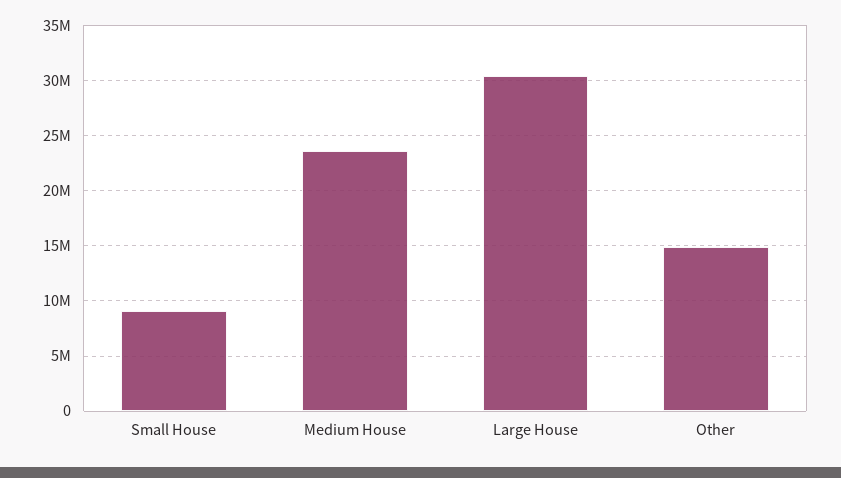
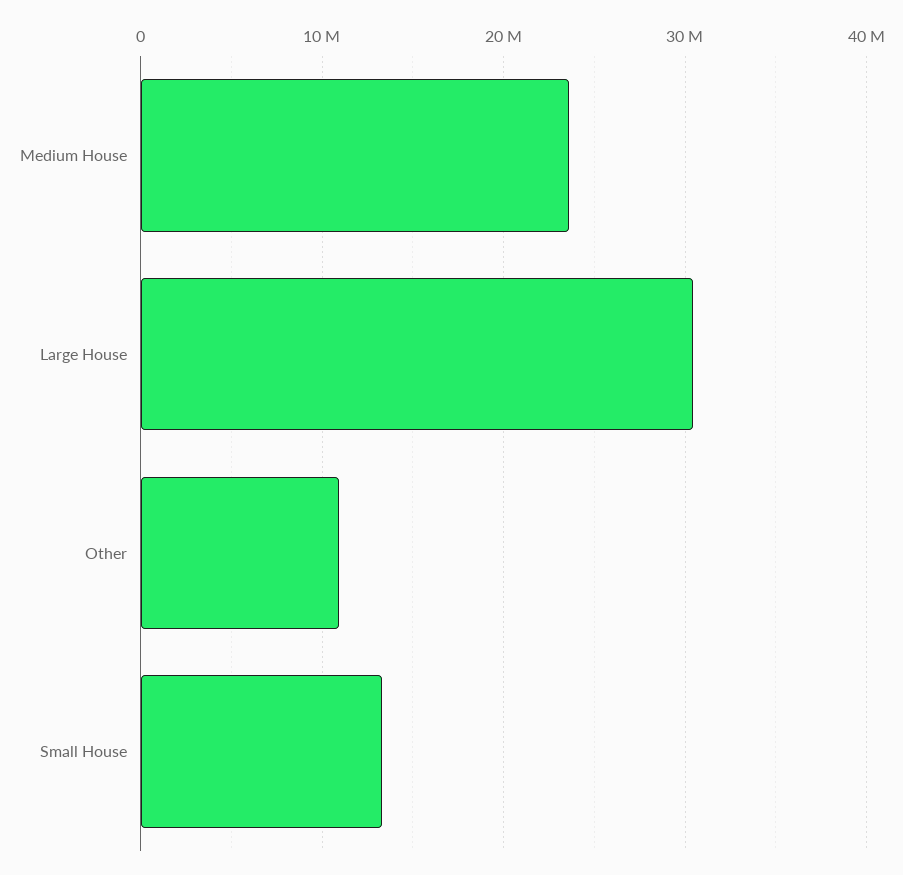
Small House: 9000000 -> 13000000
Other: 15000000 -> 11000000

